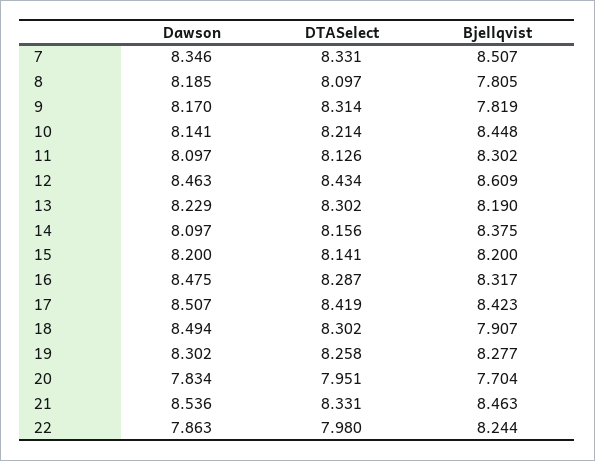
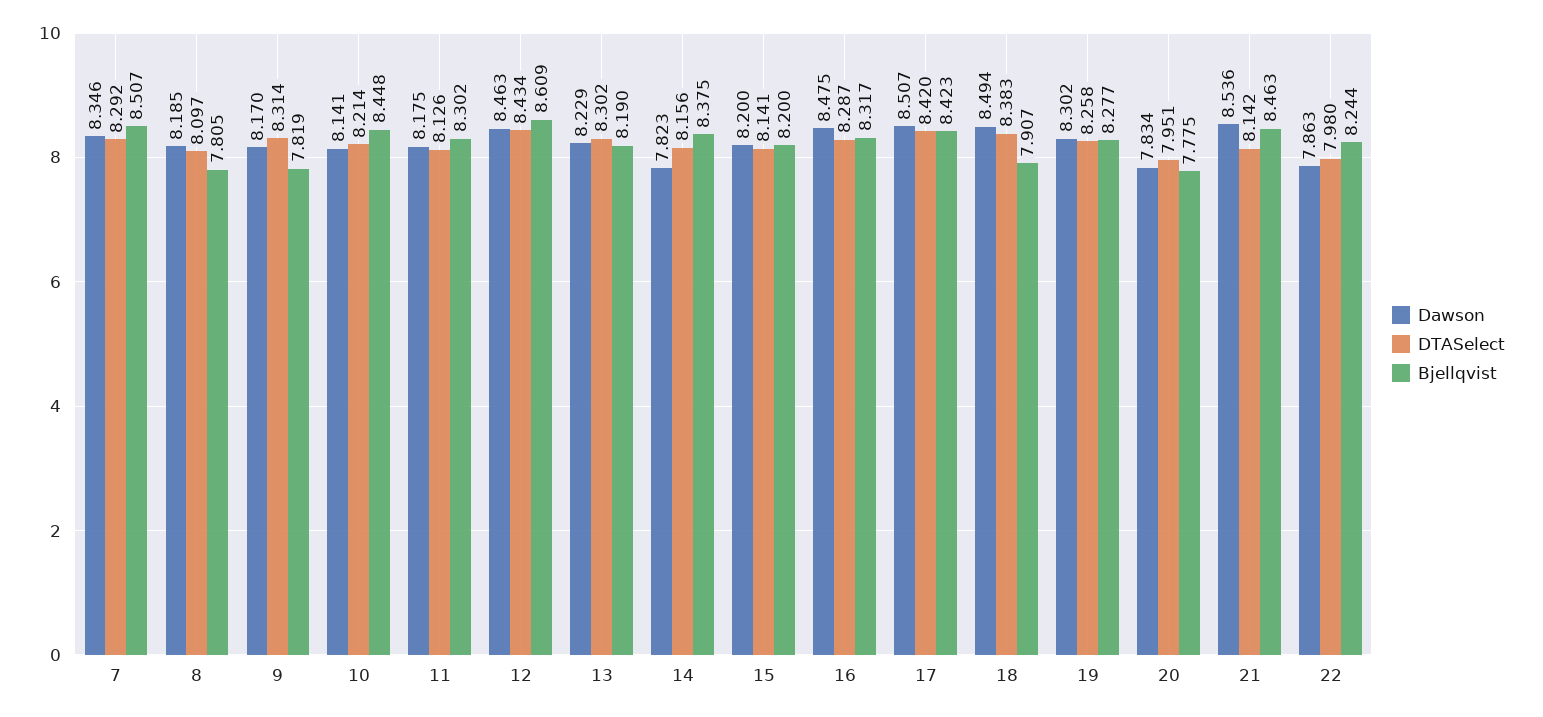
DTASelect, 7: 8.331 -> 8.292
Dawson, 11: 8.097 -> 8.175
Dawson, 14: 8.097 -> 7.823
DTASelect, 17: 8.419 -> 8.42
DTASelect, 18: 8.302 -> 8.383
Bjellqvist, 20: 7.704 -> 7.775
DTASelect, 21: 8.331 -> 8.142

